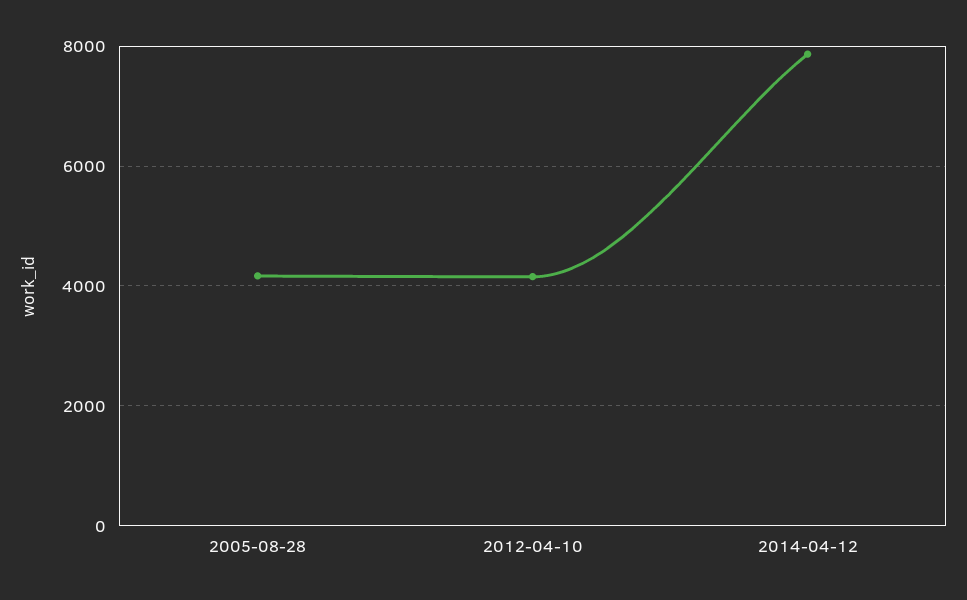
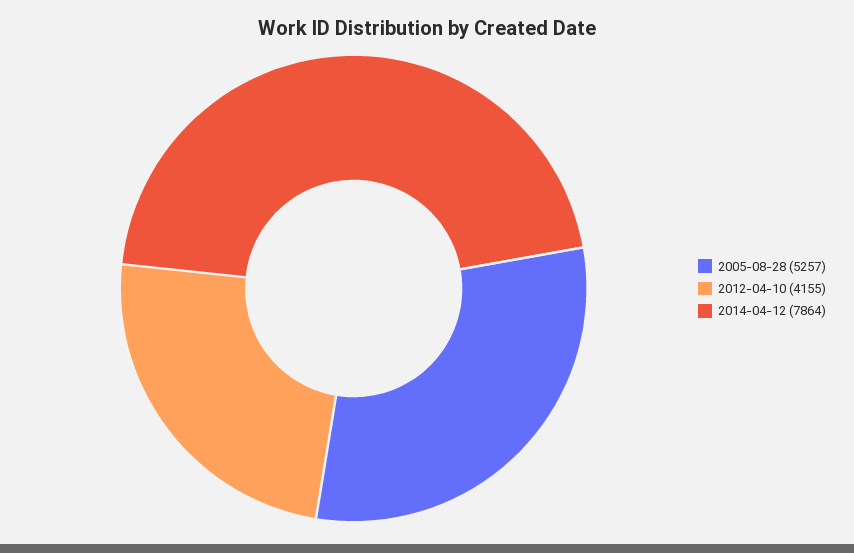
2005-08-28: 4200 -> 5257

